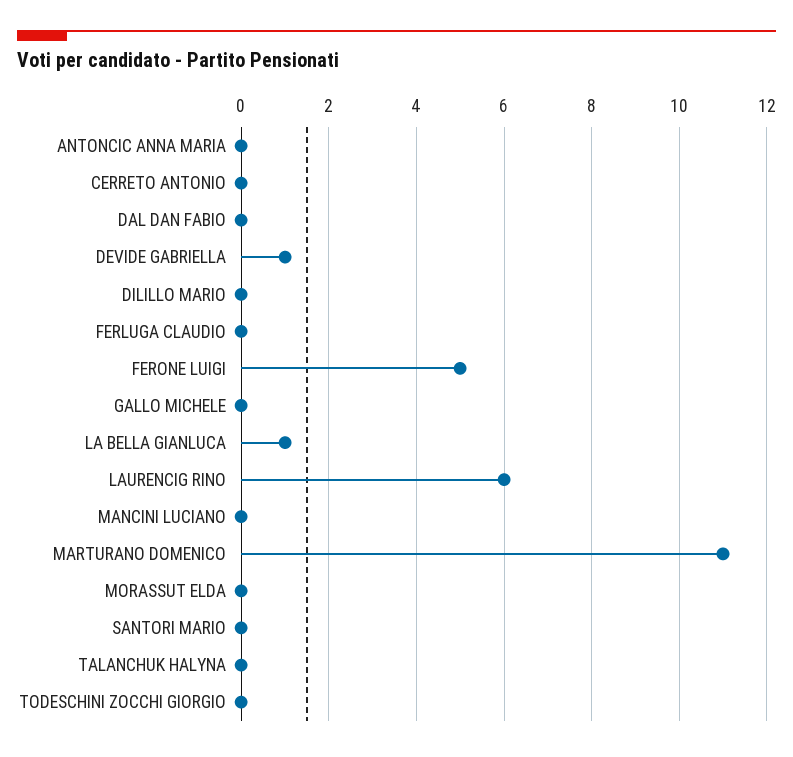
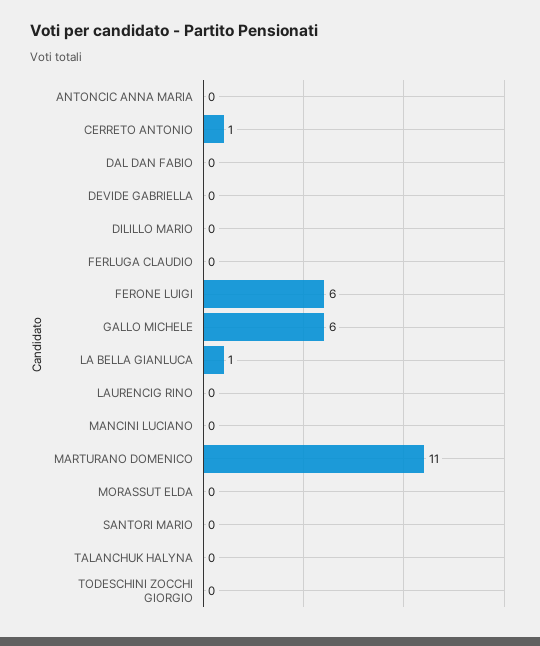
CERRETO ANTONIO: 0 -> 1
DEVIDE GABRIELLA: 1 -> 0
FERONE LUIGI: 5 -> 6
GALLO MICHELE: 0 -> 6
LAURENCIG RINO: 6 -> 0

